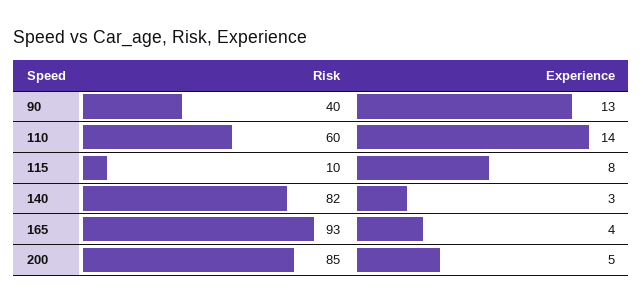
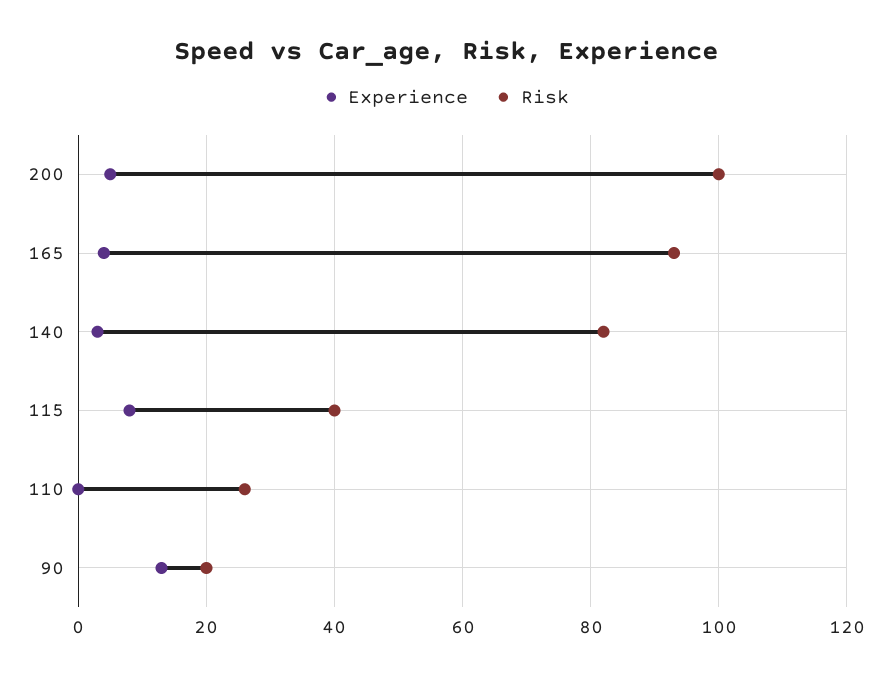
Risk, 90: 40 -> 20
Risk, 110: 60 -> 25
Experience, 110: 14 -> 0
Risk, 115: 10 -> 40
Risk, 200: 85 -> 100

